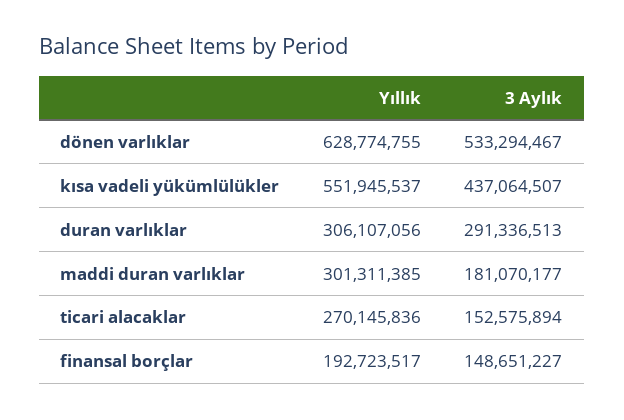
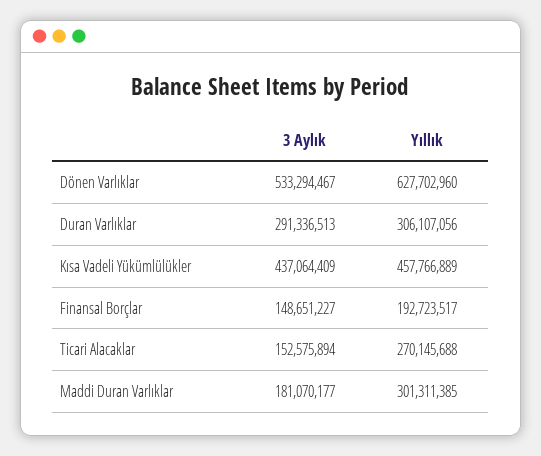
Yıllık, dönen varlıklar: 628774755 -> 627702960
Yıllık, kısa vadeli yükümlülükler: 551945537 -> 457766889
3 Aylık, kısa vadeli yükümlülükler: 437064507 -> 437064409
Yıllık, ticari alacaklar: 270145836 -> 270145688

